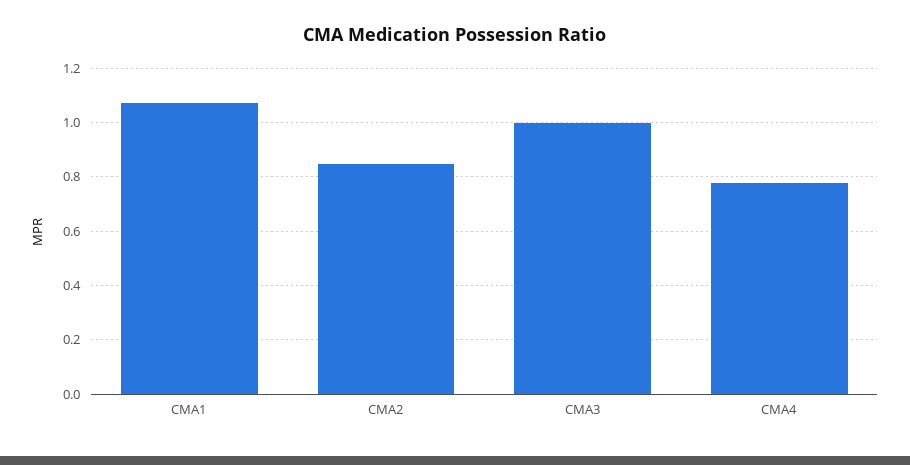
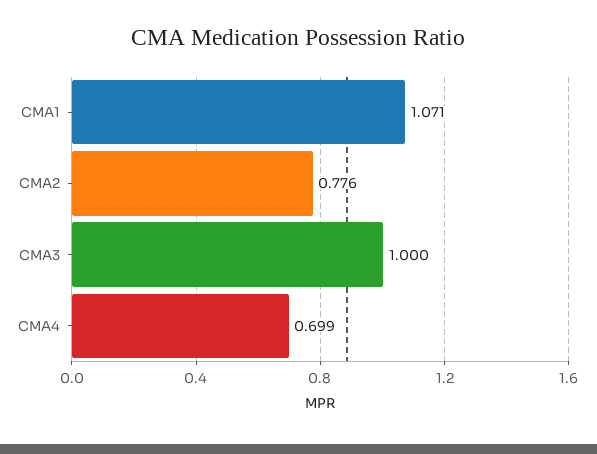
CMA2: 0.85 -> 0.776
CMA4: 0.775 -> 0.699

